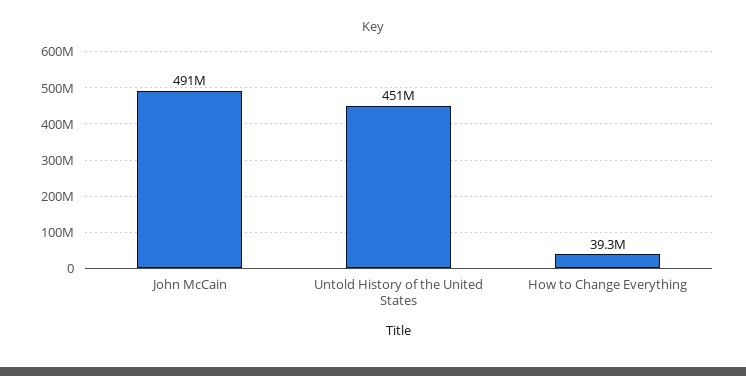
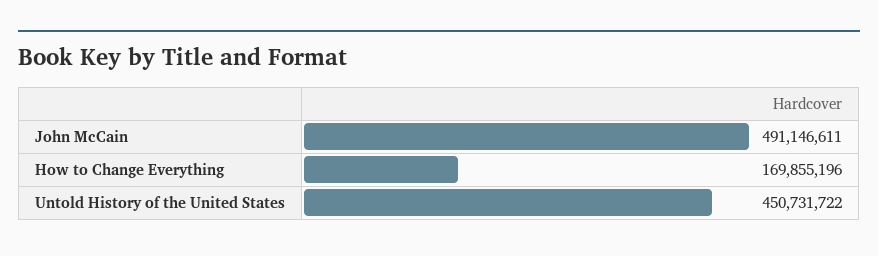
How to Change Everything: 39300000 -> 169855196

